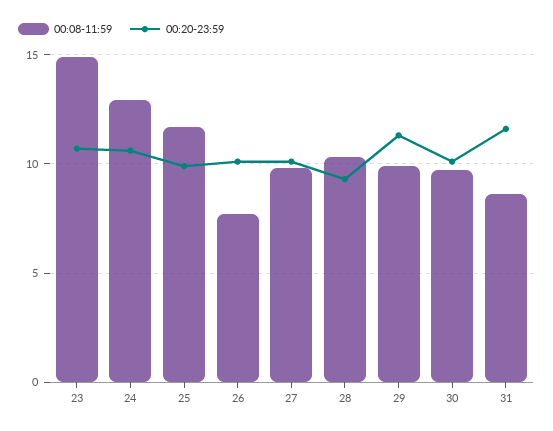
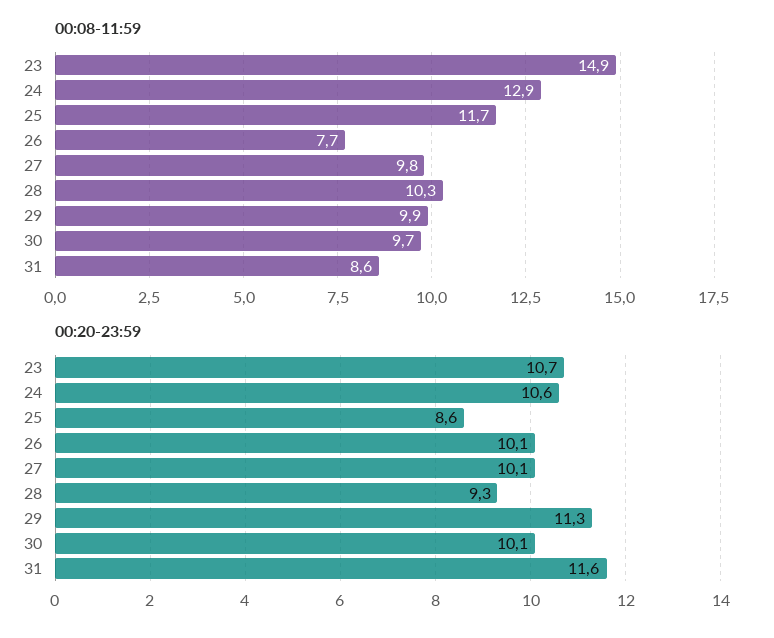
00:20-23:59, 25: 10 -> 8.6

